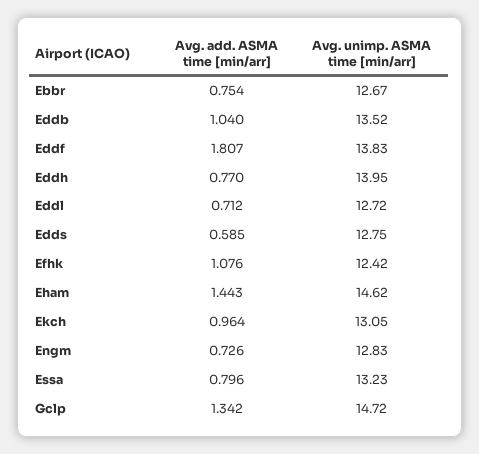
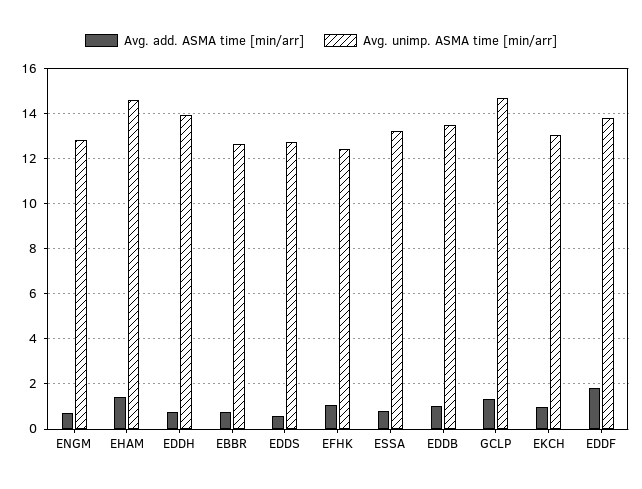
Avg. add. ASMA time [min/arr], Eddl: 0.712 -> none
Avg. unimp. ASMA time [min/arr], Eddl: 12.72 -> none

